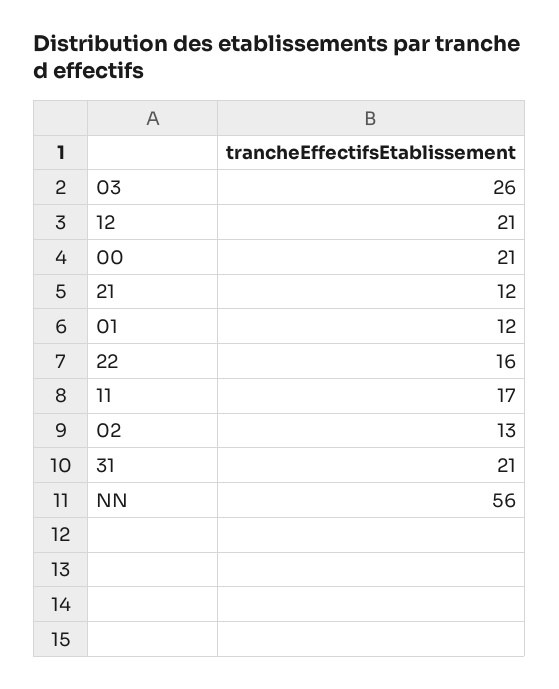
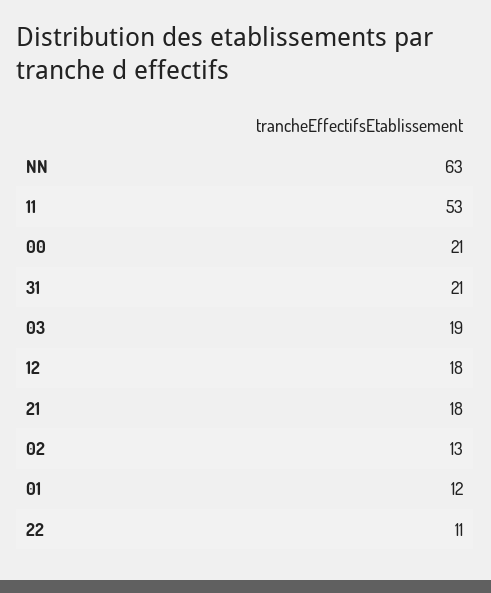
03: 26 -> 19
12: 21 -> 18
21: 12 -> 18
22: 16 -> 11
11: 17 -> 53
NN: 56 -> 63

